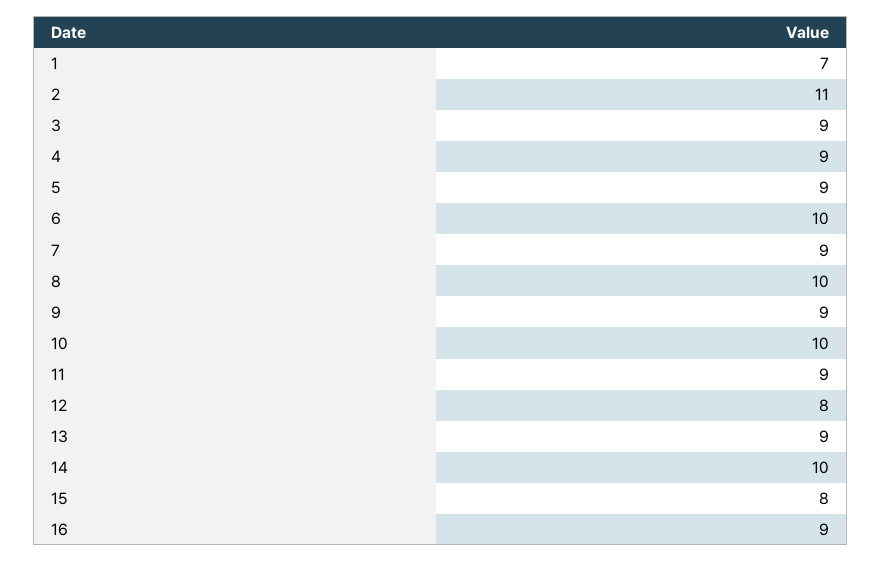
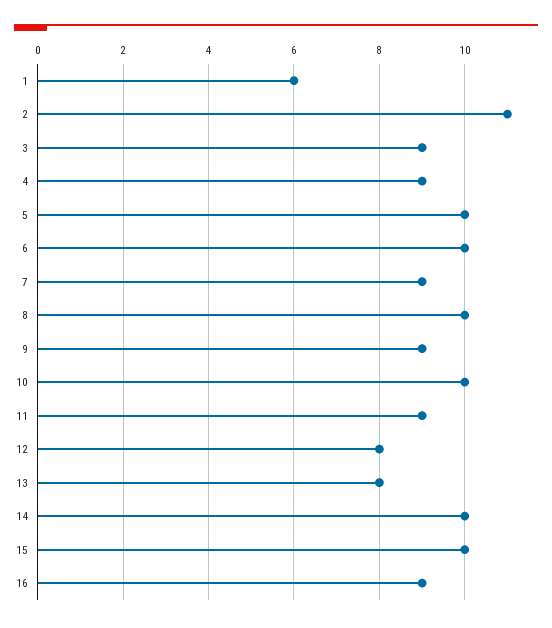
1: 7 -> 6
5: 9 -> 10
13: 9 -> 8
15: 8 -> 10

